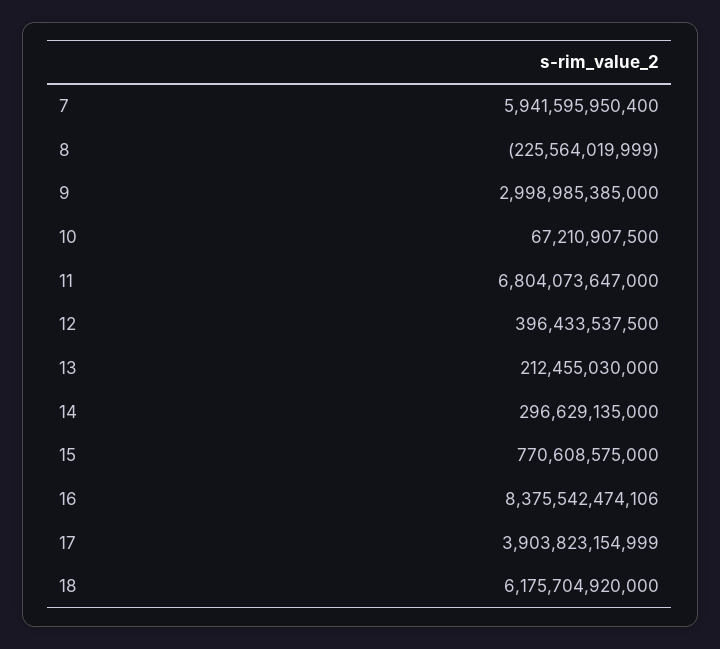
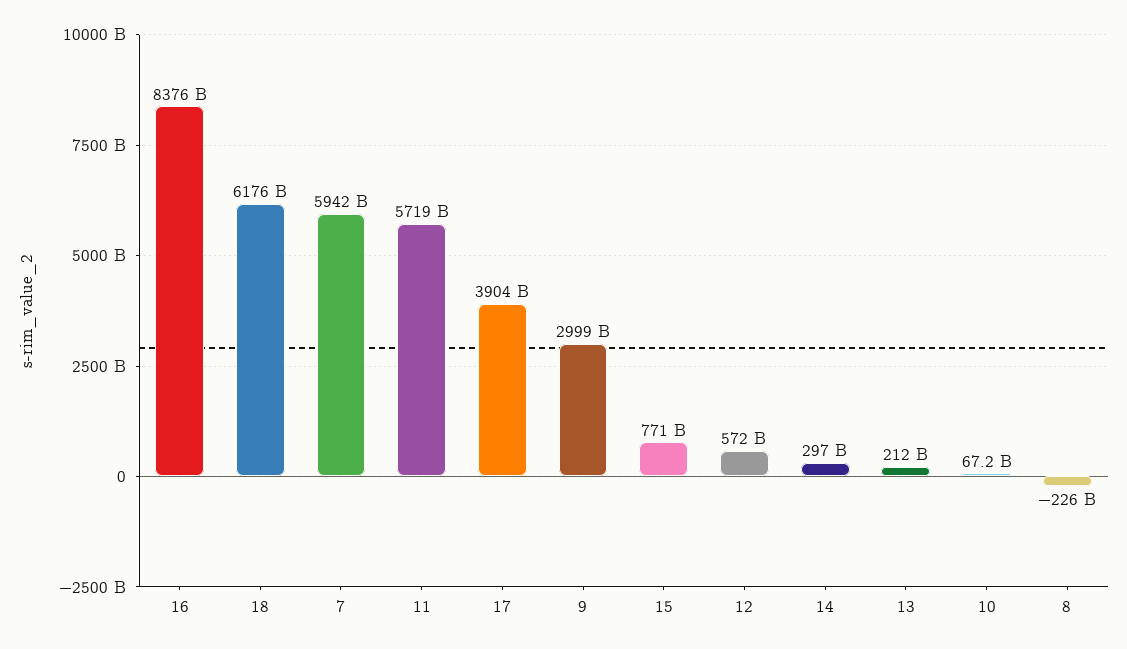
11: 6804073647000 -> 5719000000000
12: 396433537500 -> 572000000000

